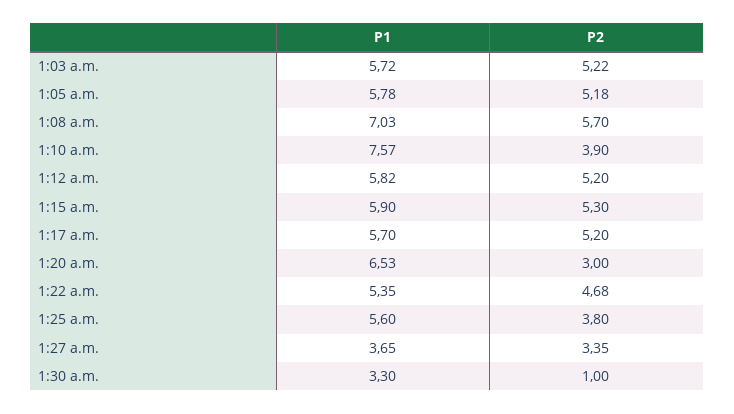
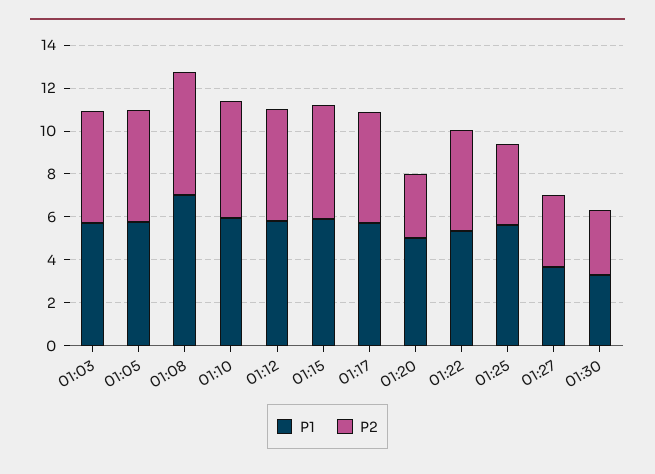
P1, 1:10 a.m.: 7.57 -> 6
P2, 1:10 a.m.: 3.9 -> 5.5
P1, 1:20 a.m.: 6.53 -> 5
P2, 1:30 a.m.: 1 -> 3

